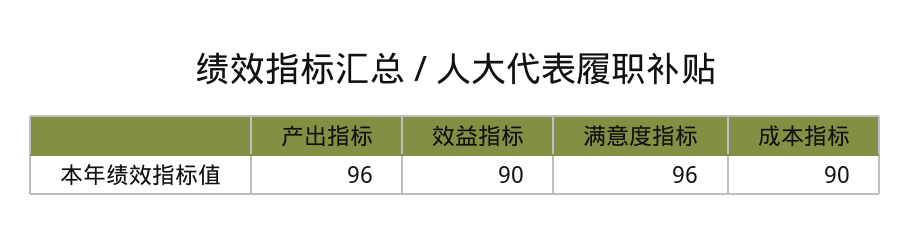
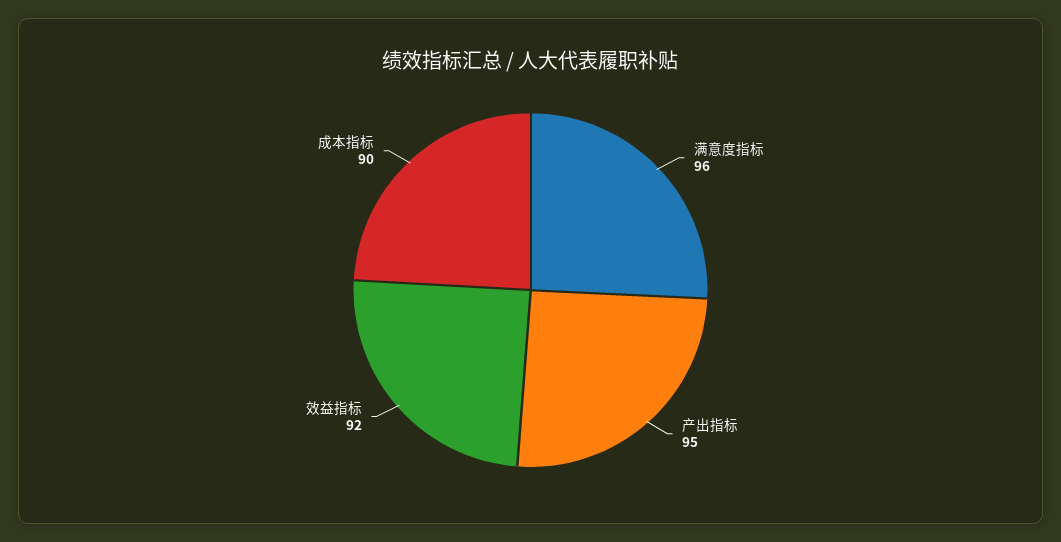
产出指标: 96 -> 95
效益指标: 90 -> 92

